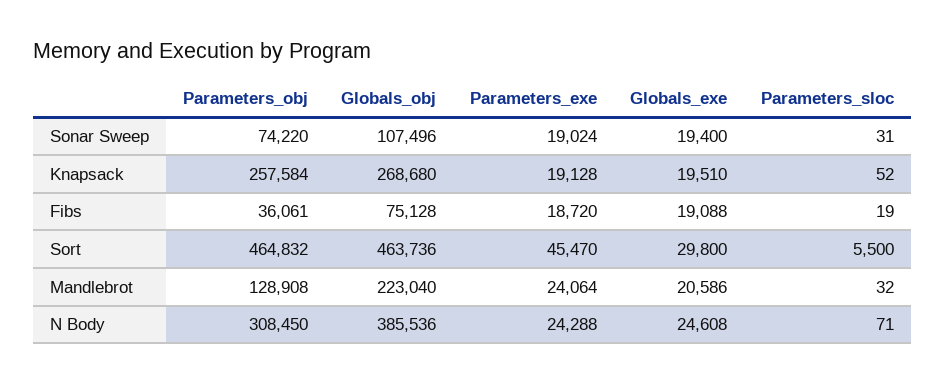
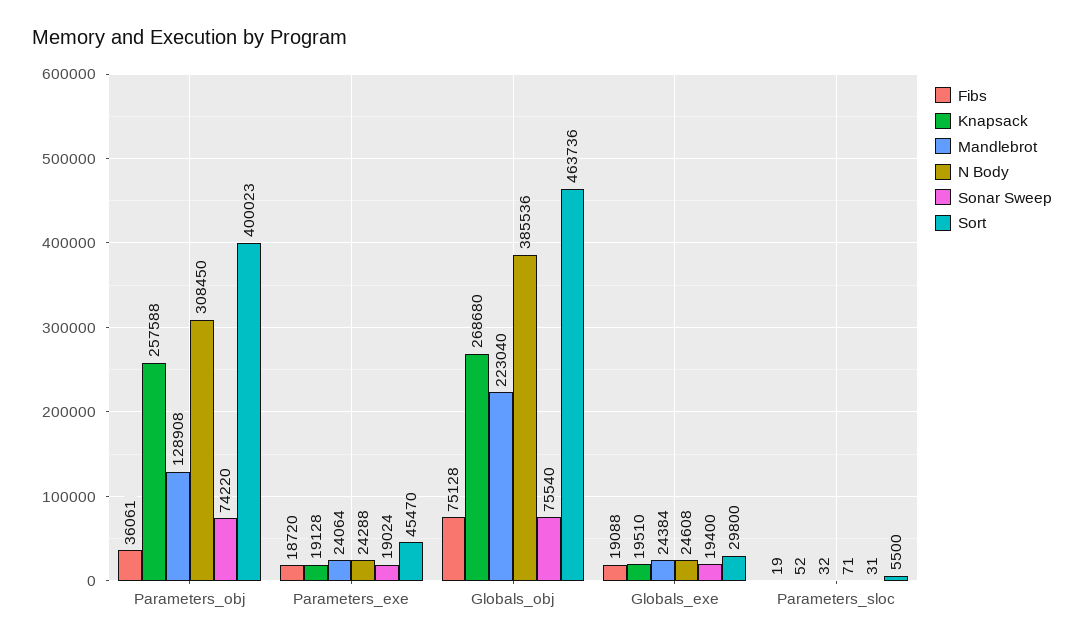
Sonar Sweep, Globals_obj: 107496 -> 75540
Knapsack, Parameters_obj: 257584 -> 257588
Sort, Parameters_obj: 464832 -> 400023
Mandlebrot, Globals_exe: 20586 -> 24384

